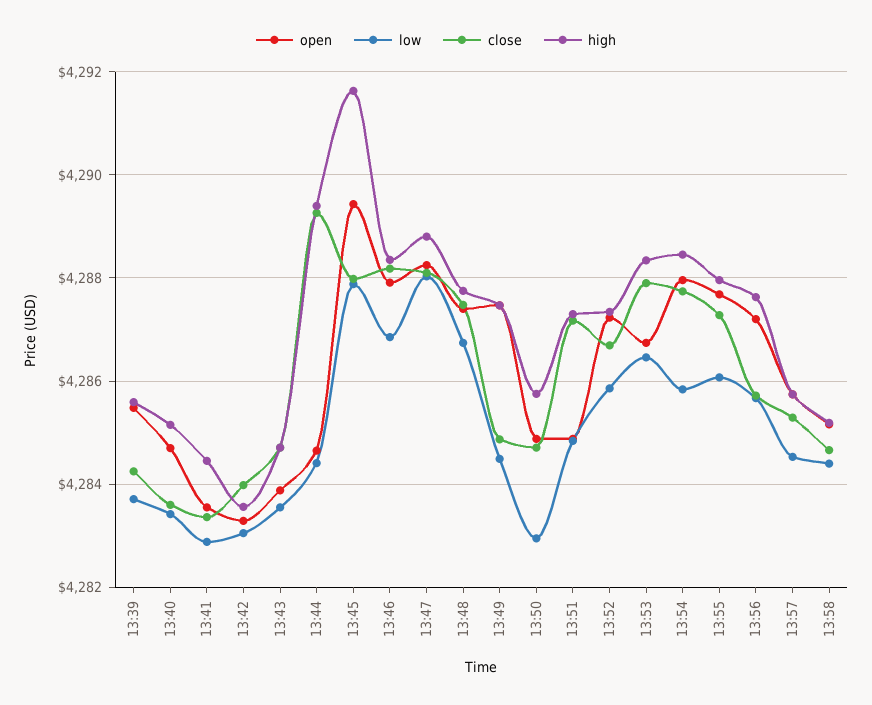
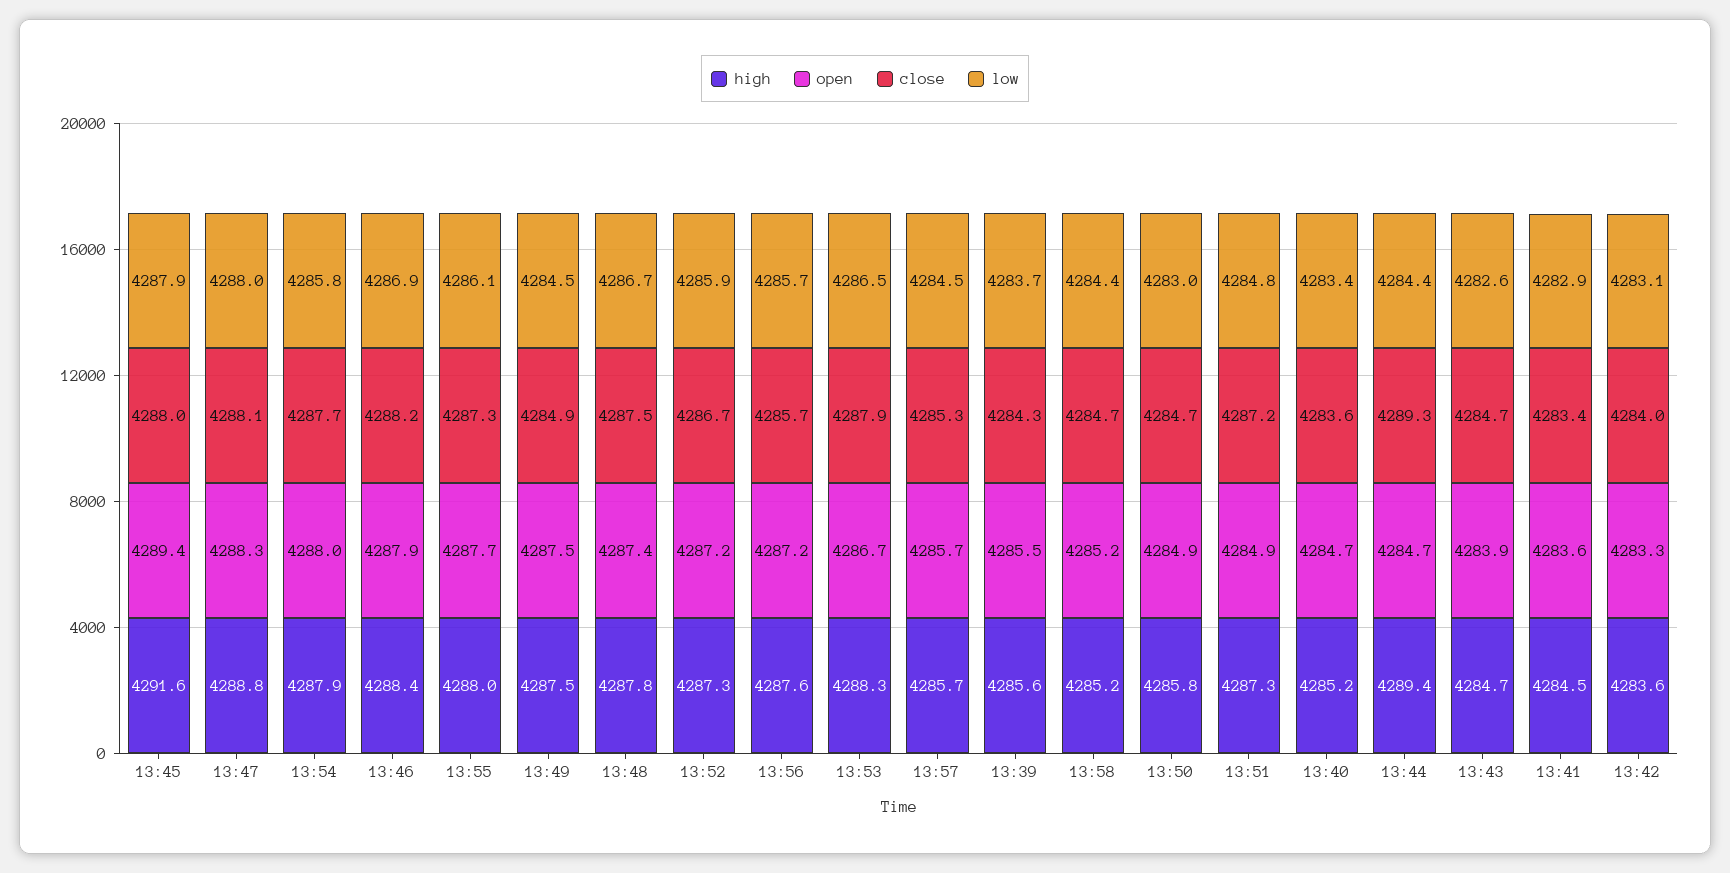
low, 13:43: 4283.6 -> 4282.6
high, 13:54: 4288.4 -> 4287.9

